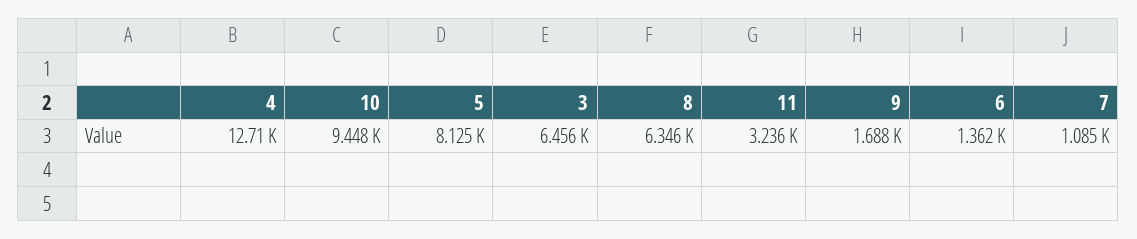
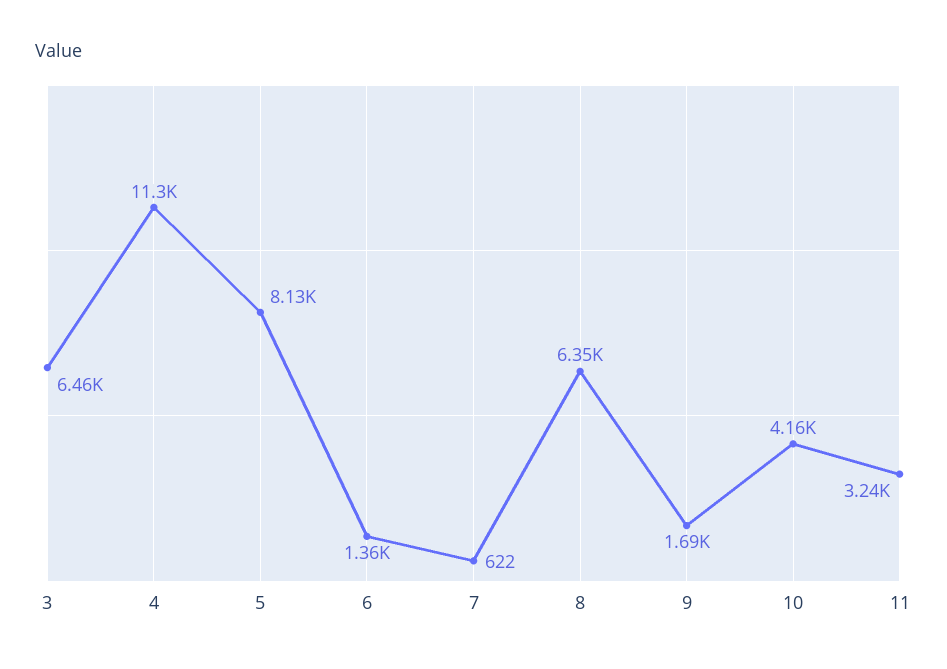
4: 12710 -> 11300
10: 9448 -> 4160
7: 1085 -> 622

